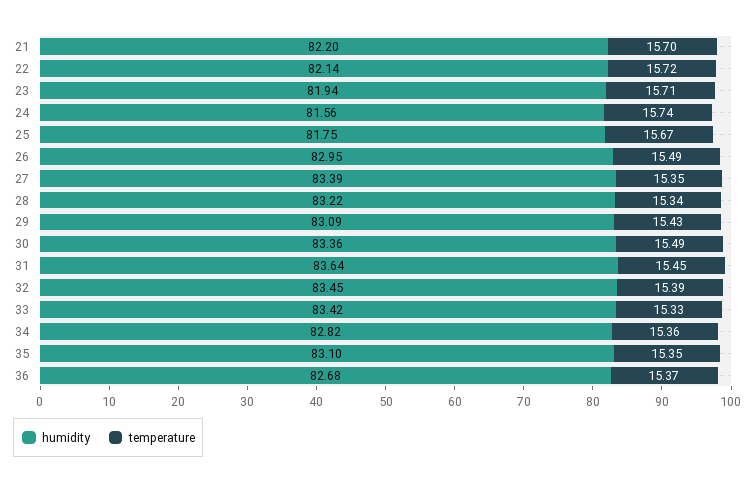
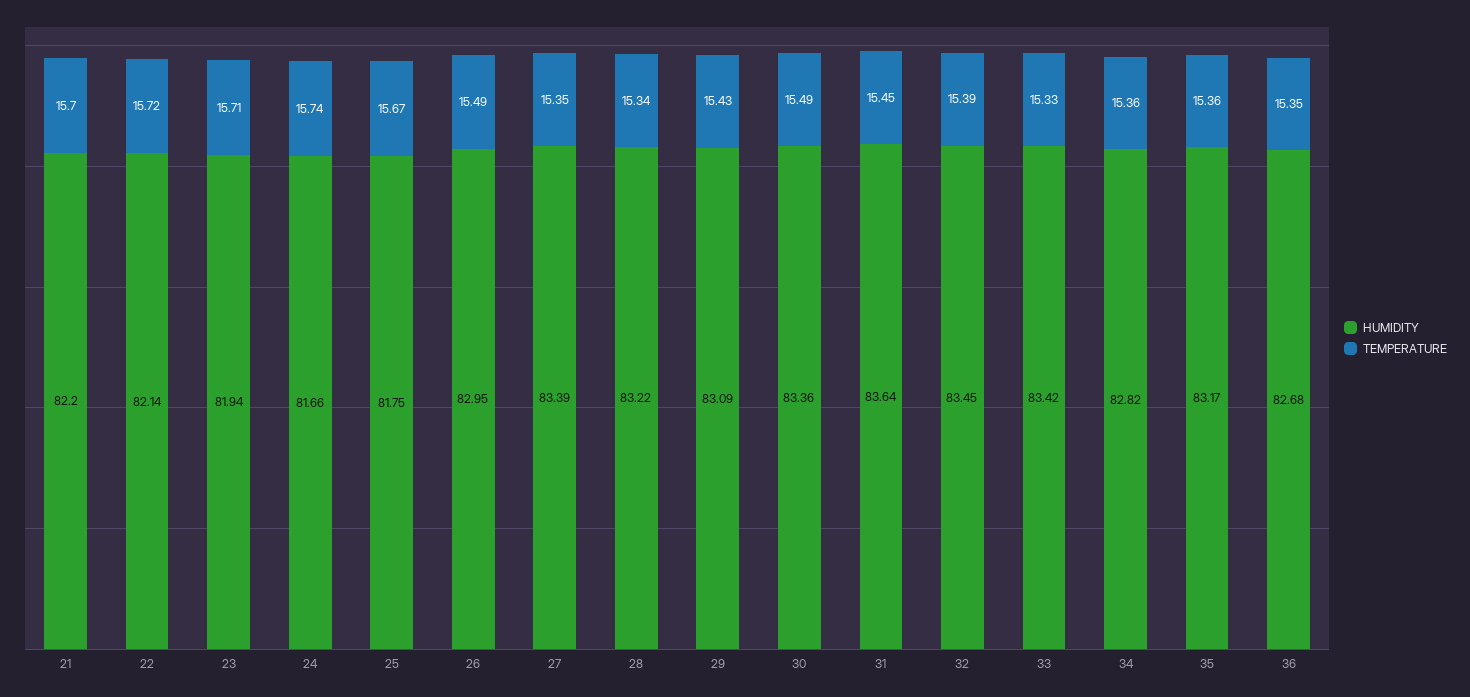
humidity, 24: 81.56 -> 81.66
humidity, 35: 83.1 -> 83.17
temperature, 35: 15.35 -> 15.36
temperature, 36: 15.37 -> 15.35

